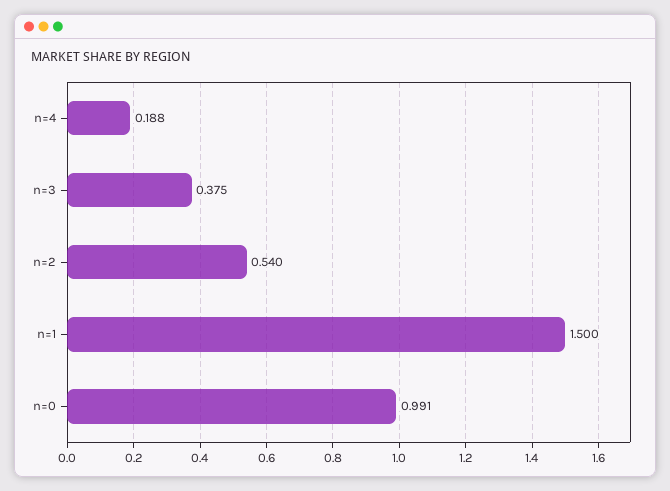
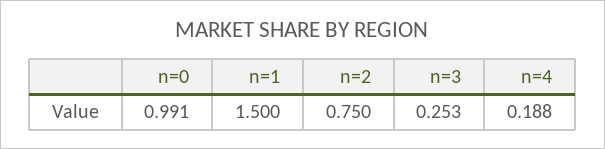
n=3: 0.375 -> 0.253
n=2: 0.54 -> 0.75

